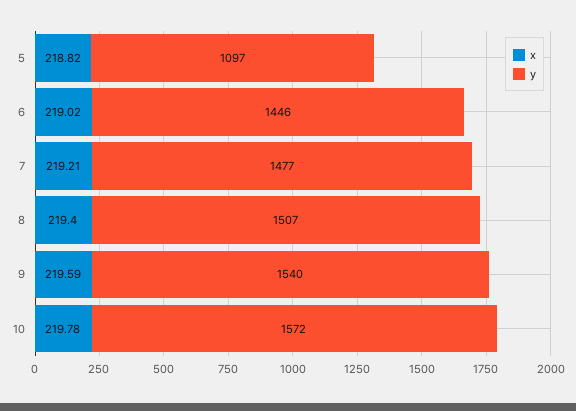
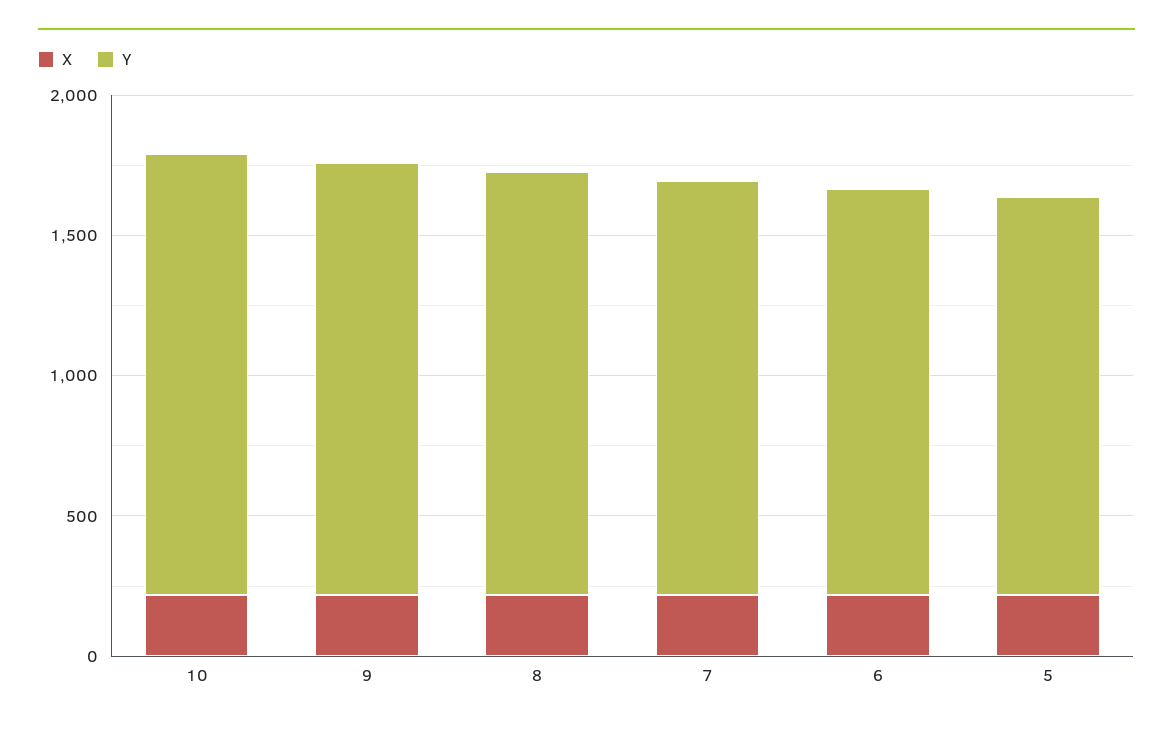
y, 5: 1097 -> 1400

